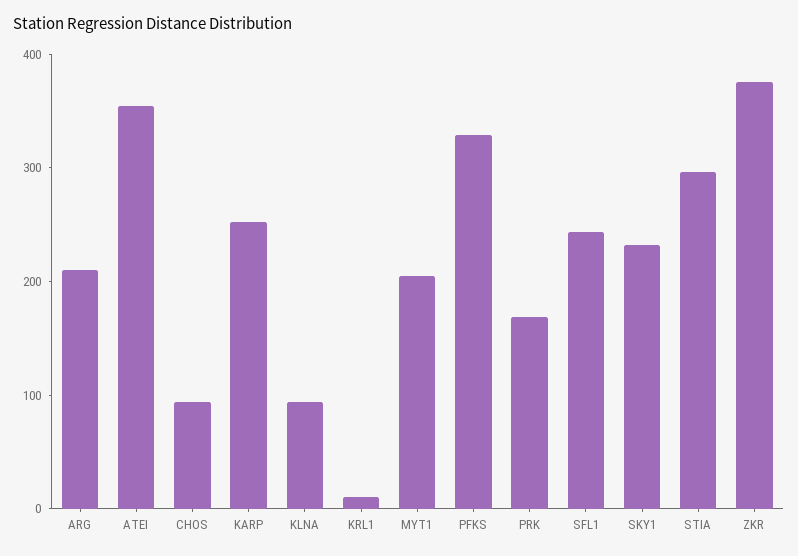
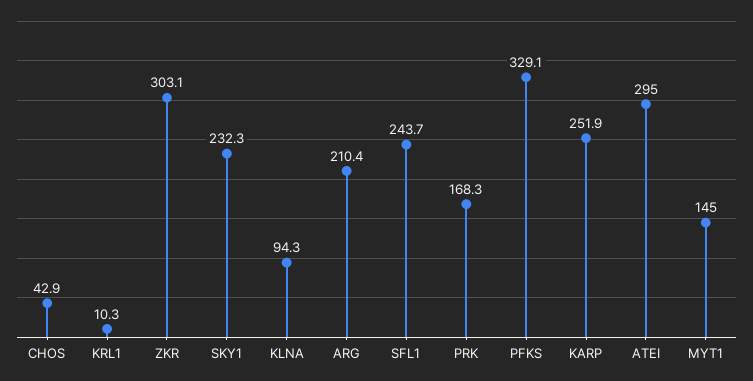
ATEI: 360 -> 295
CHOS: 100 -> 42.9
MYT1: 200 -> 145
STIA: 300 -> none
ZKR: 380 -> 303.1

